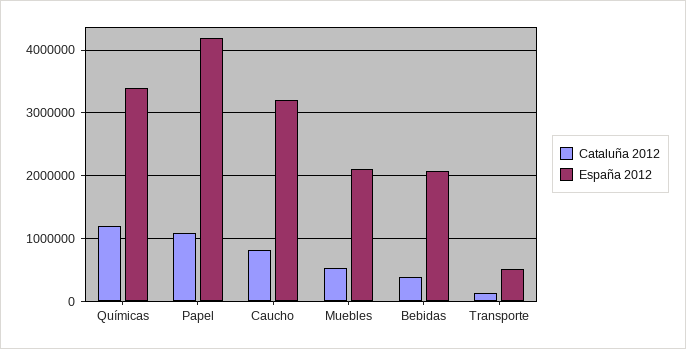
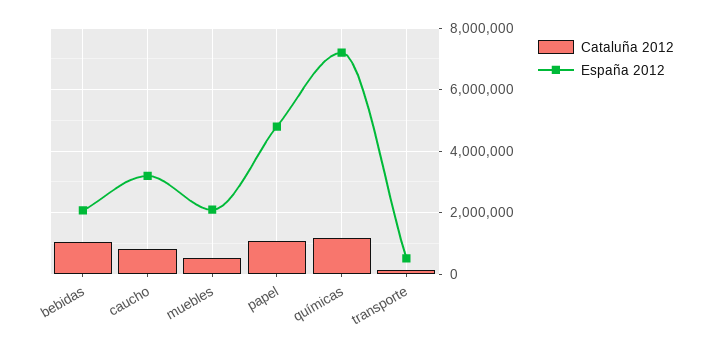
España 2012, Químicas: 3400000 -> 7200000
España 2012, Papel: 4200000 -> 4800000
Cataluña 2012, Bebidas: 400000 -> 1000000

